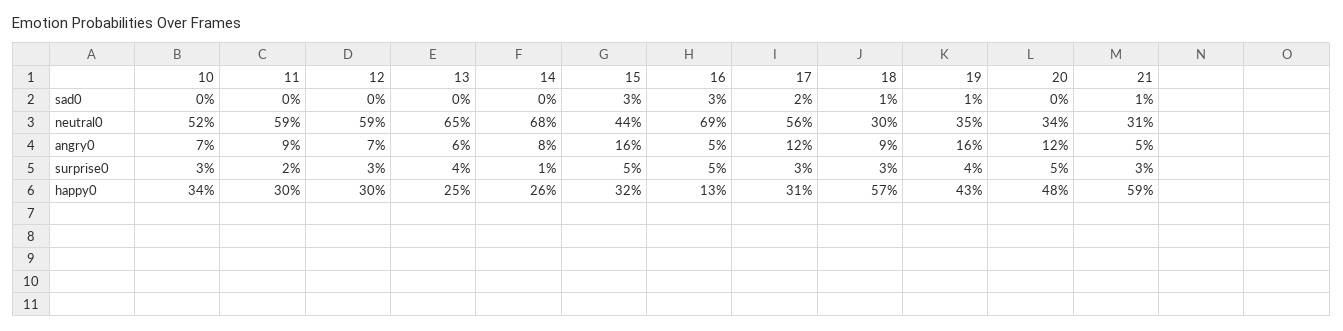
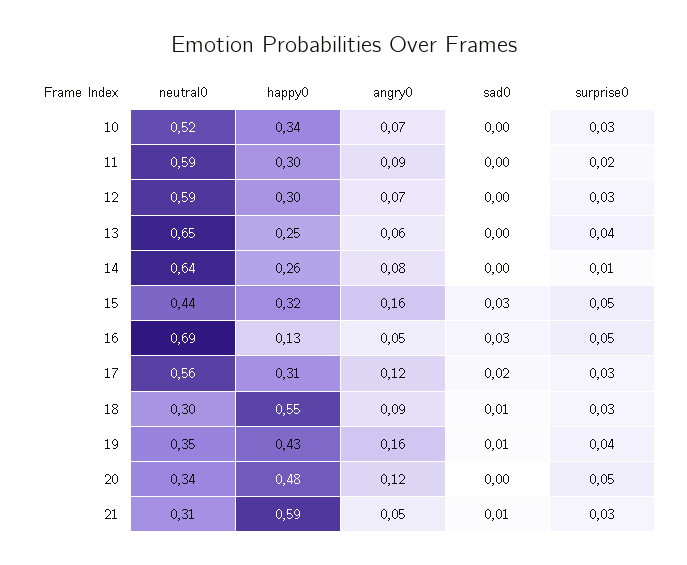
14, neutral0: 0.68 -> 0.64
18, happy0: 0.57 -> 0.55

